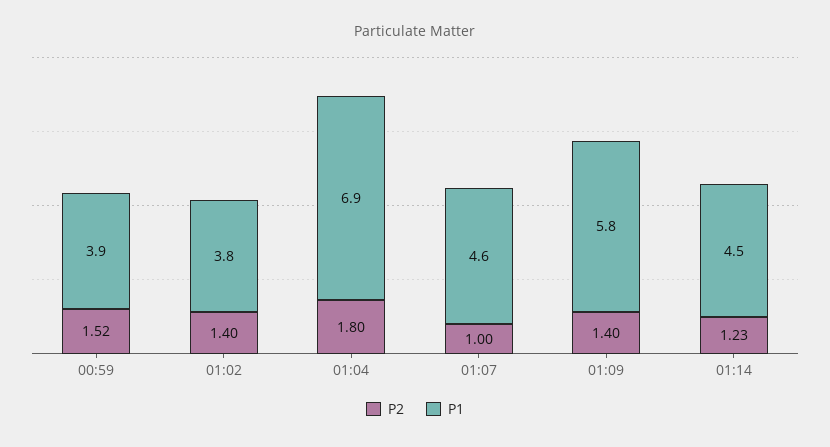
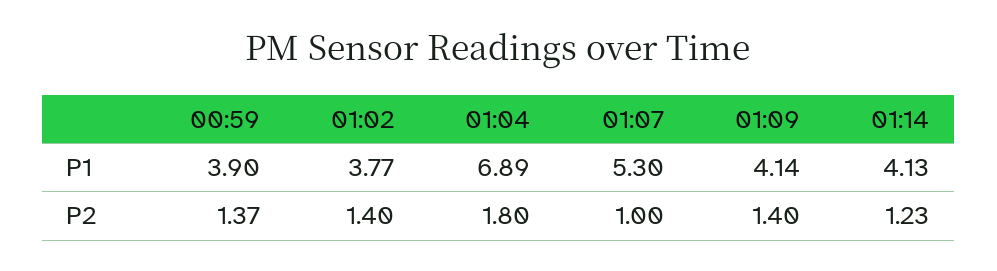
P2, 00:59: 1.52 -> 1.37
P1, 01:07: 4.6 -> 5.3
P1, 01:09: 5.8 -> 4.14
P1, 01:14: 4.5 -> 4.13

